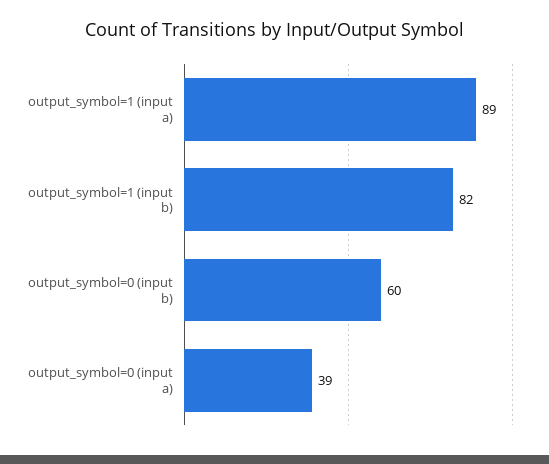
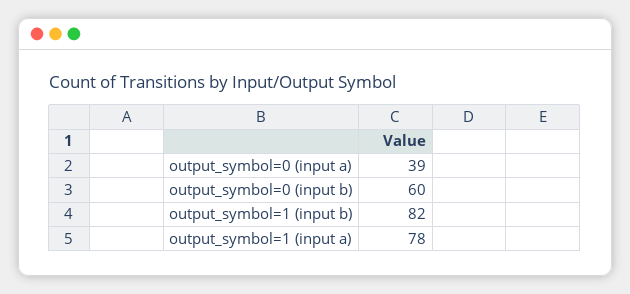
output_symbol=1 (input a): 89 -> 78

